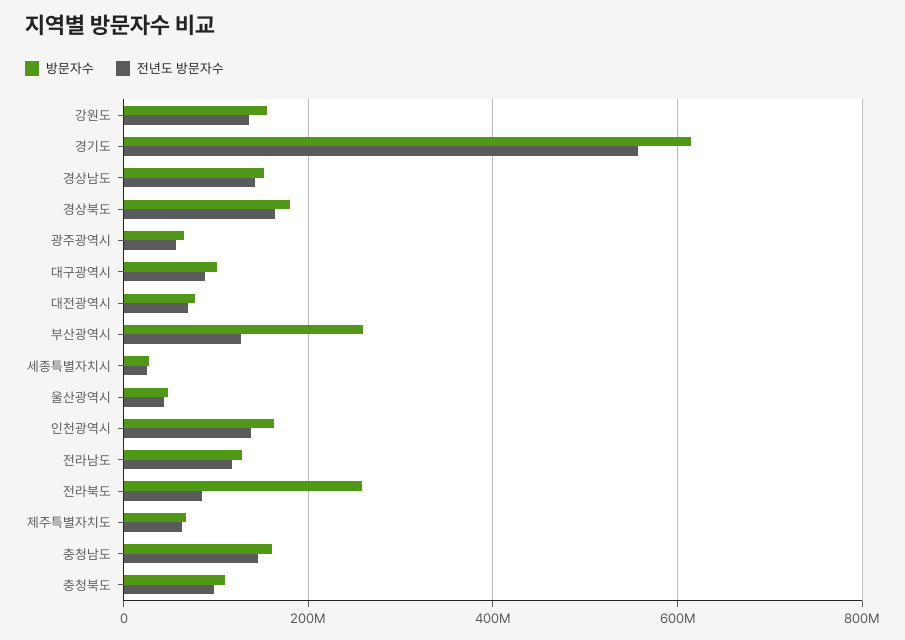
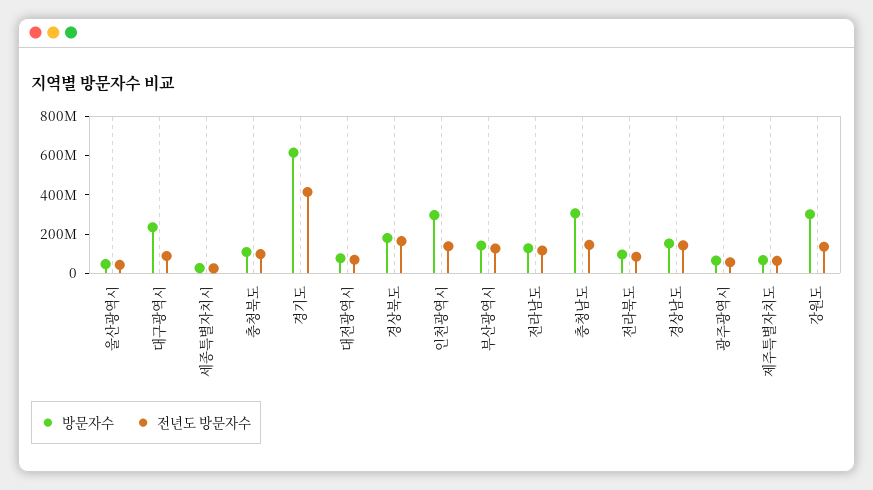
방문자수, 강원도: 160000000 -> 300000000
전년도 방문자수, 경기도: 560000000 -> 400000000
방문자수, 대구광역시: 100000000 -> 250000000
방문자수, 부산광역시: 260000000 -> 150000000
방문자수, 인천광역시: 160000000 -> 300000000
방문자수, 전라북도: 260000000 -> 100000000
방문자수, 충청남도: 160000000 -> 300000000

